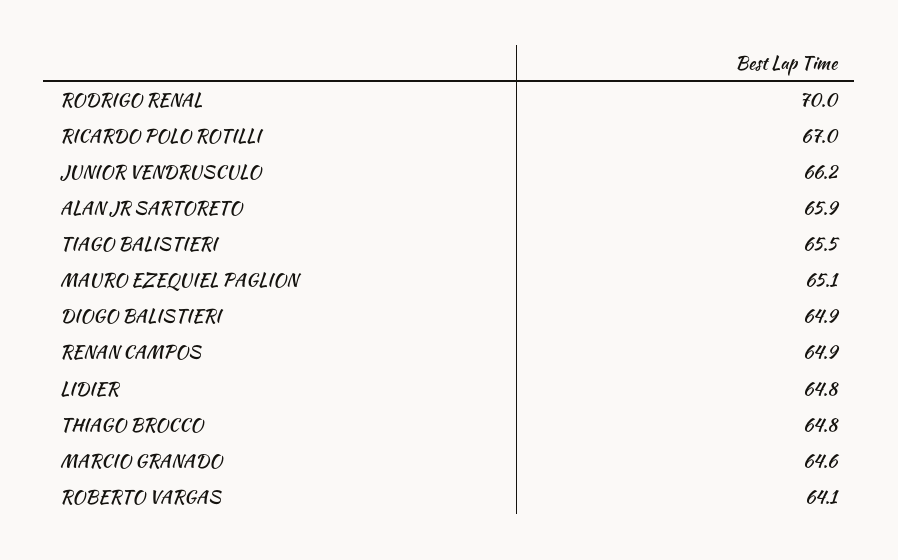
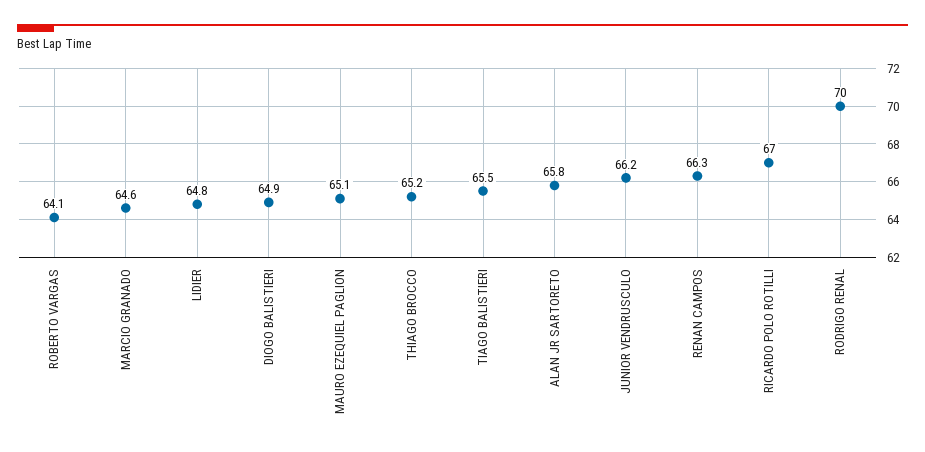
ALAN JR SARTORETO: 65.9 -> 65.8
RENAN CAMPOS: 64.9 -> 66.3
THIAGO BROCCO: 64.8 -> 65.2

